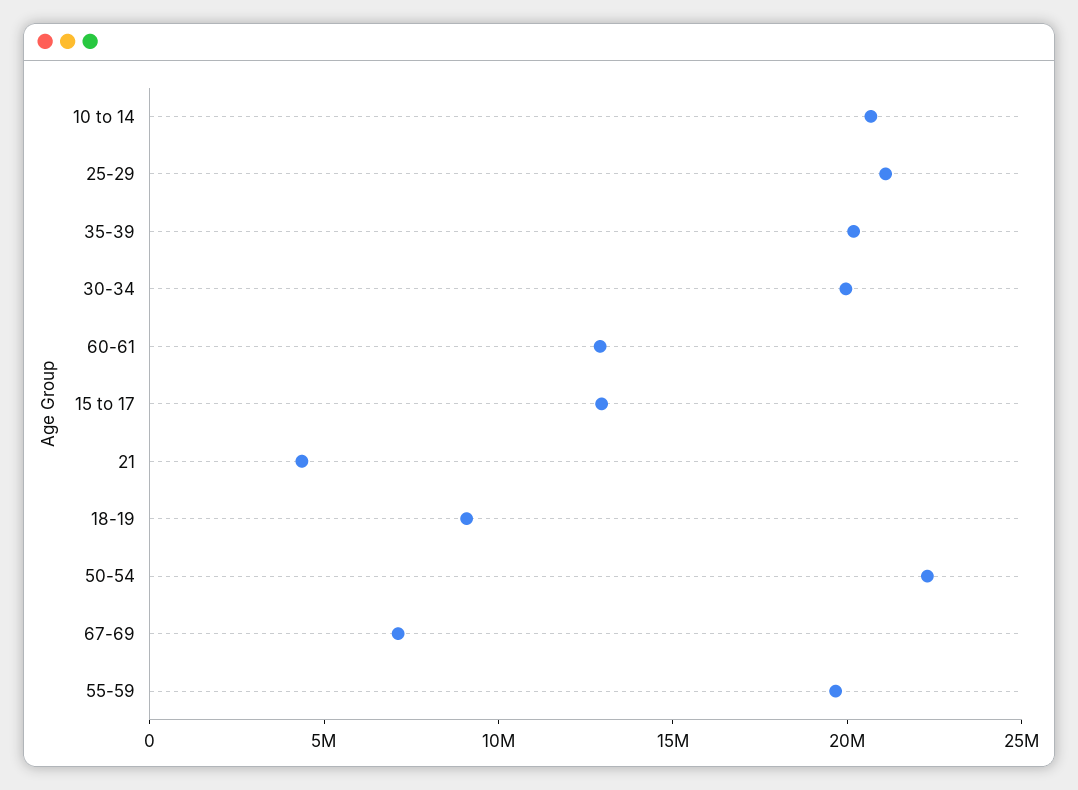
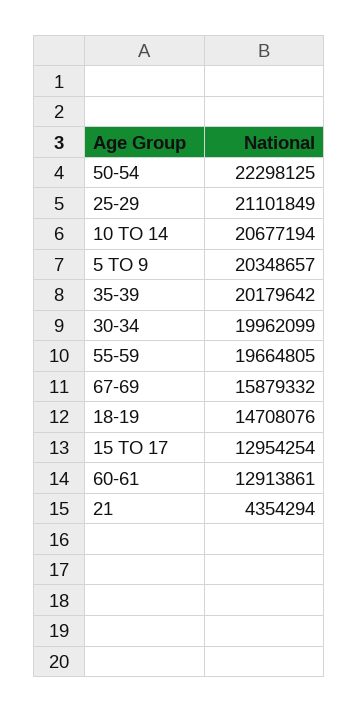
18-19: 9000000 -> 14708076
67-69: 7000000 -> 15879332
5 TO 9: none -> 20348657

